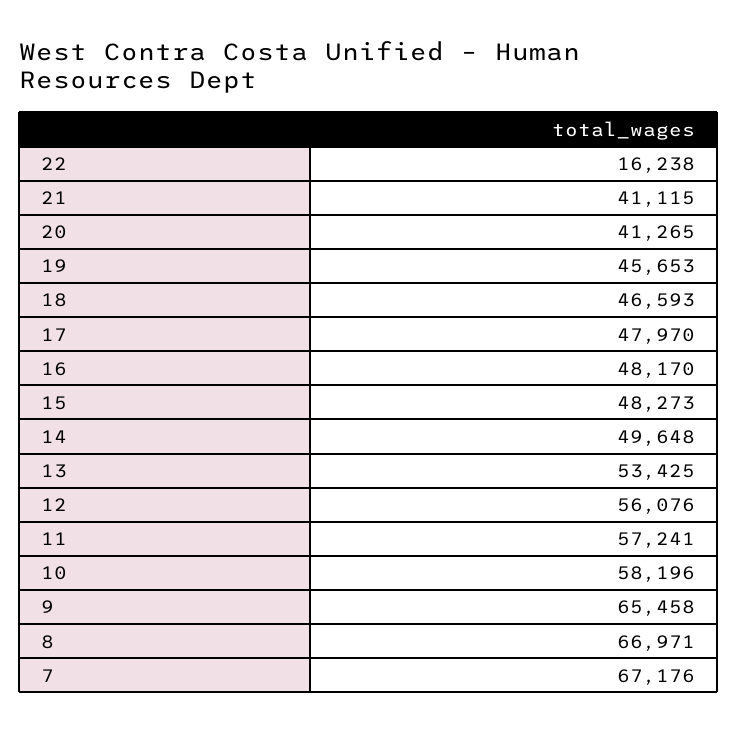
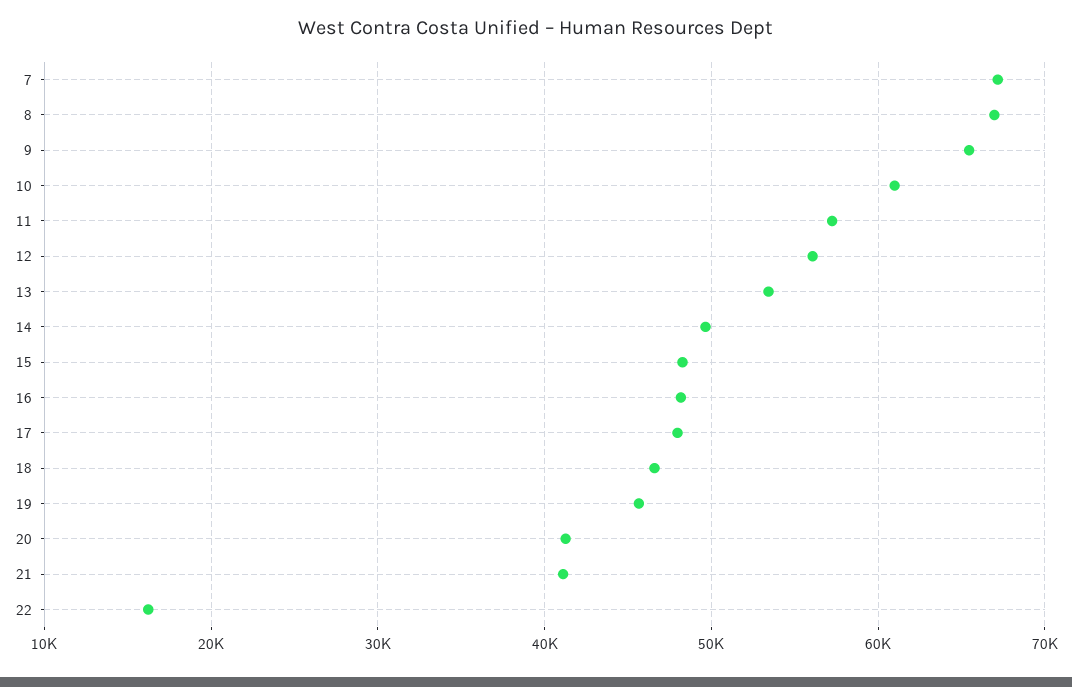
10: 58196 -> 61000

